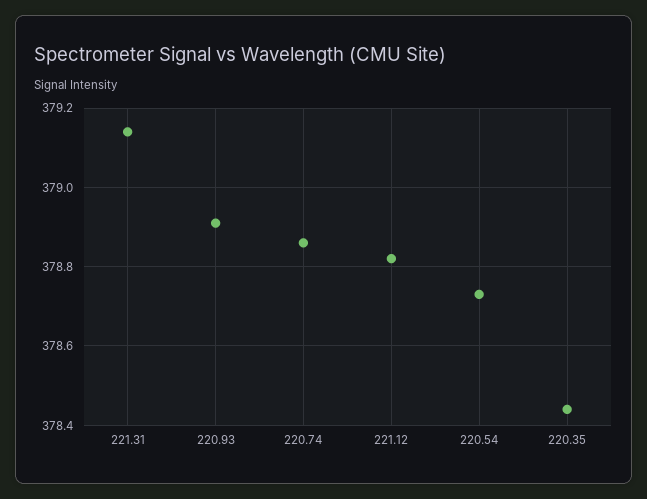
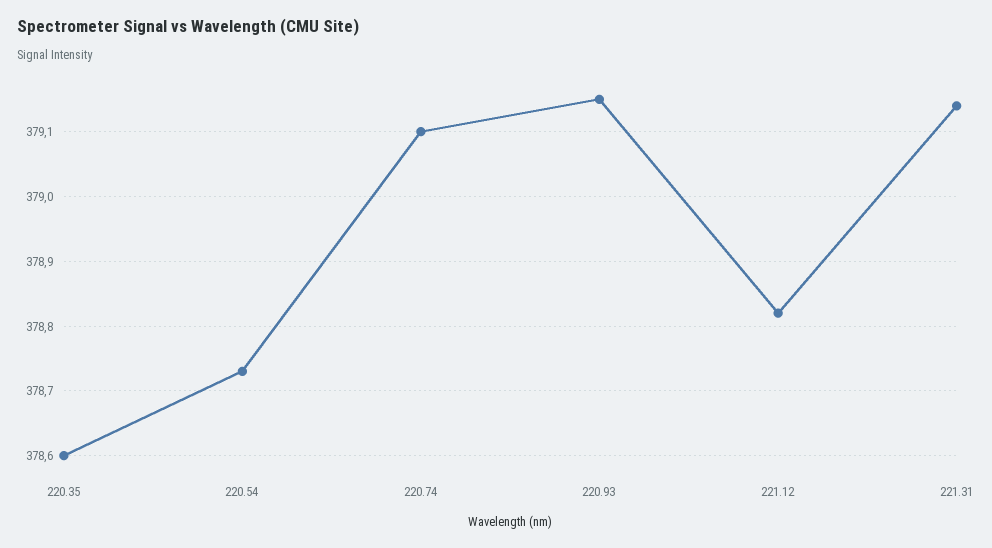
220.93: 378.9 -> 379.15
220.74: 378.85 -> 379.1
220.35: 378.45 -> 378.6

